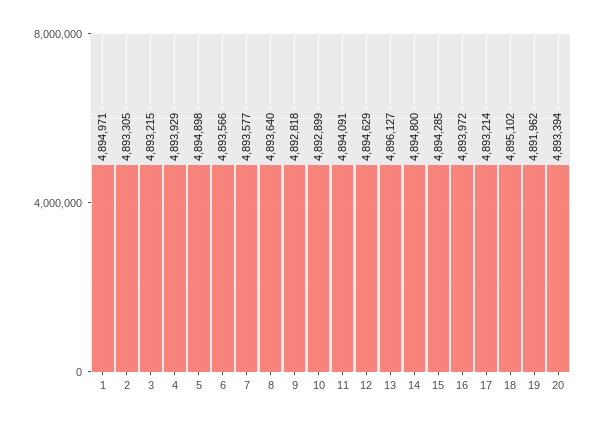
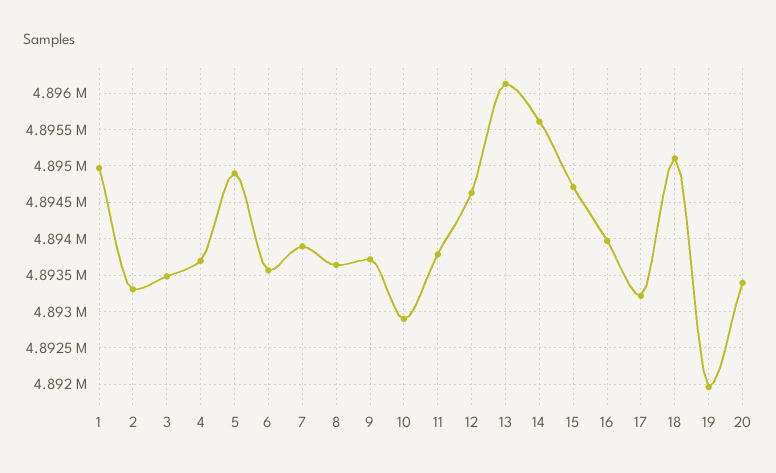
3: 4893215 -> 4893500
4: 4893929 -> 4893700
7: 4893577 -> 4893900
9: 4892818 -> 4893700
11: 4894091 -> 4893800
14: 4894800 -> 4895600
15: 4894285 -> 4894700

